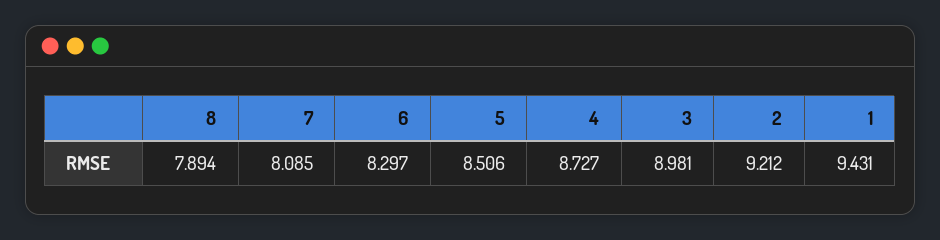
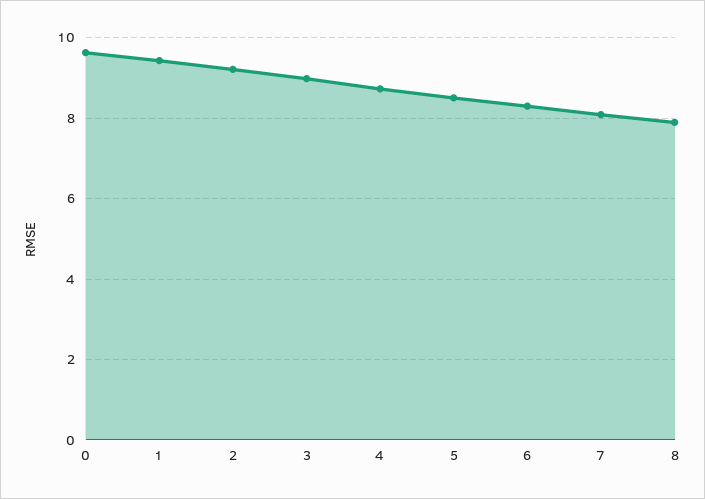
0: none -> 9.6

